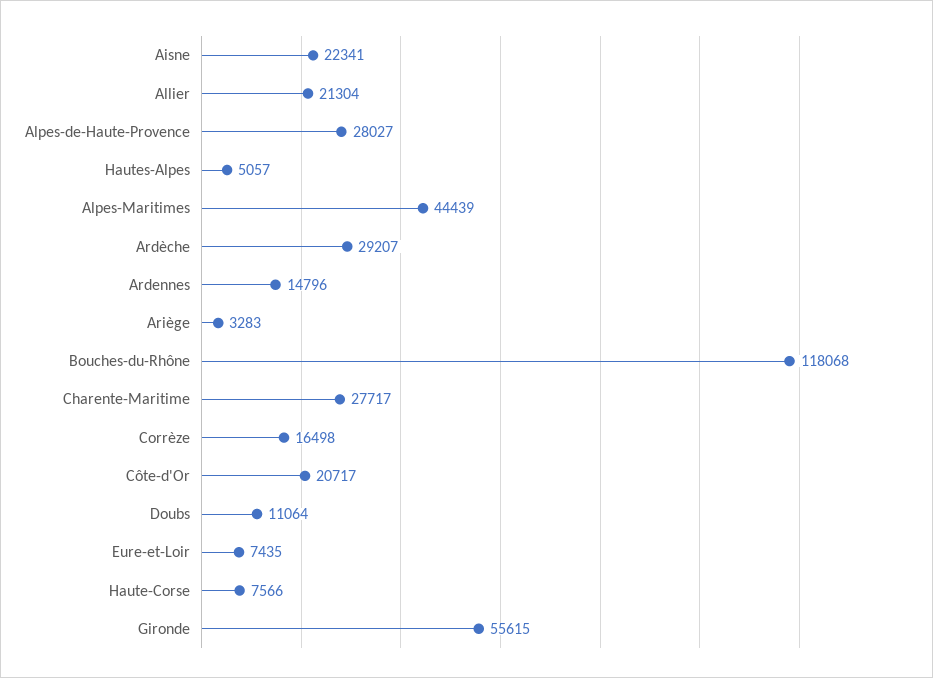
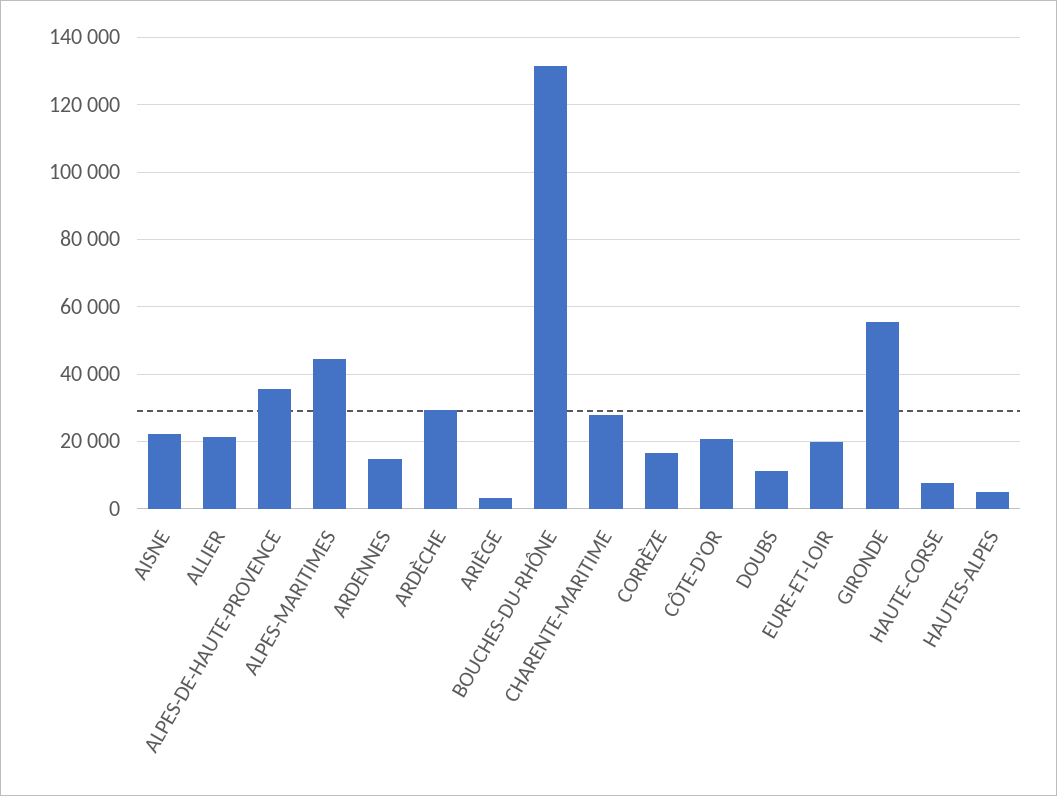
Alpes-de-Haute-Provence: 28027 -> 36000
Bouches-du-Rhône: 118068 -> 132000
Eure-et-Loir: 7435 -> 20000

